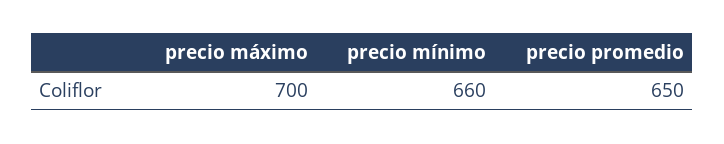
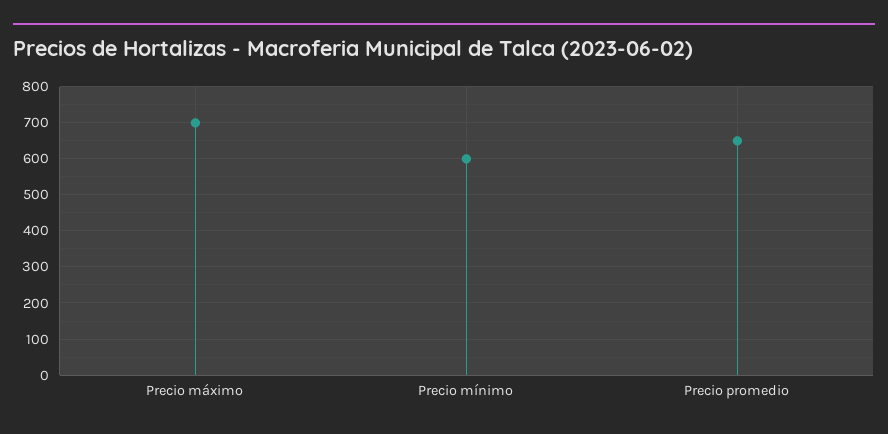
precio mínimo: 660 -> 600

